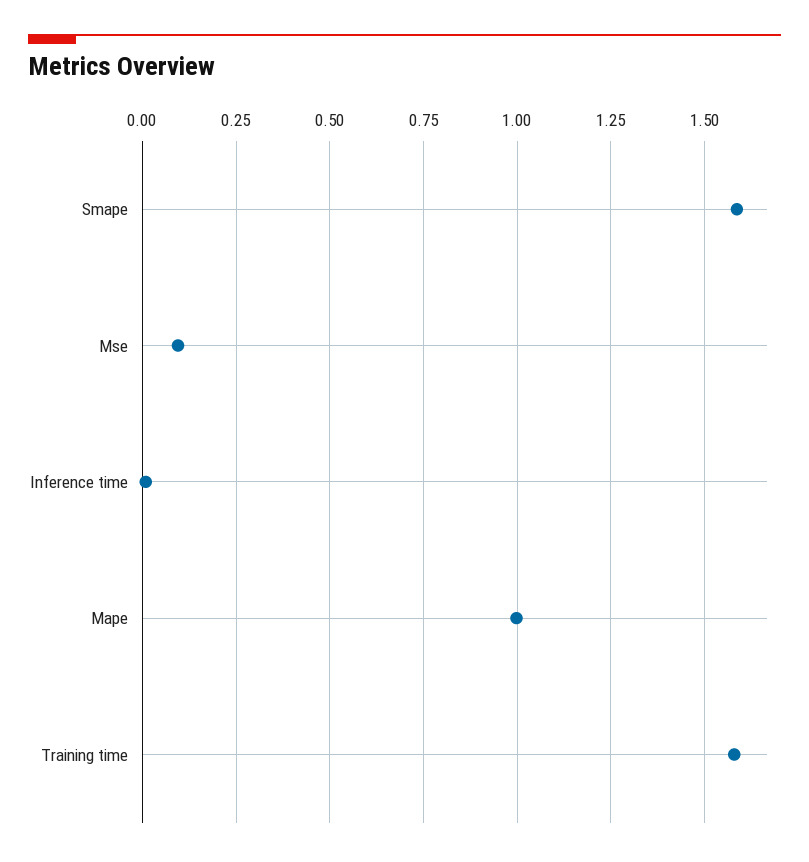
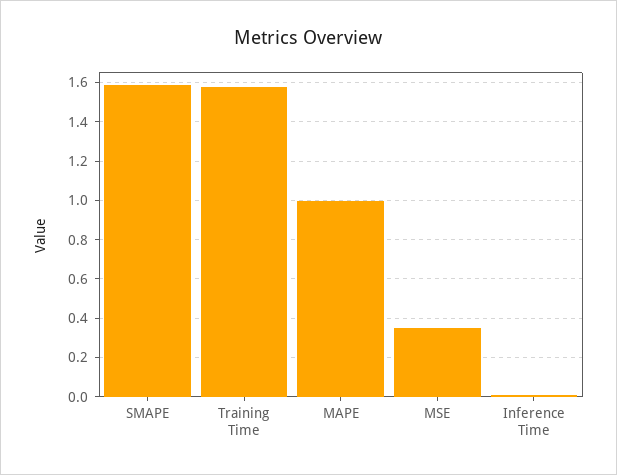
Mse: 0.1 -> 0.35

